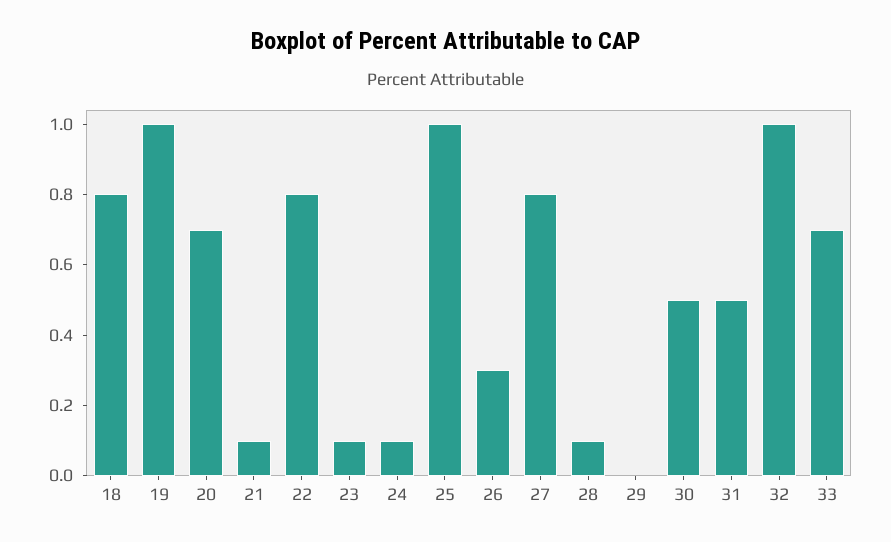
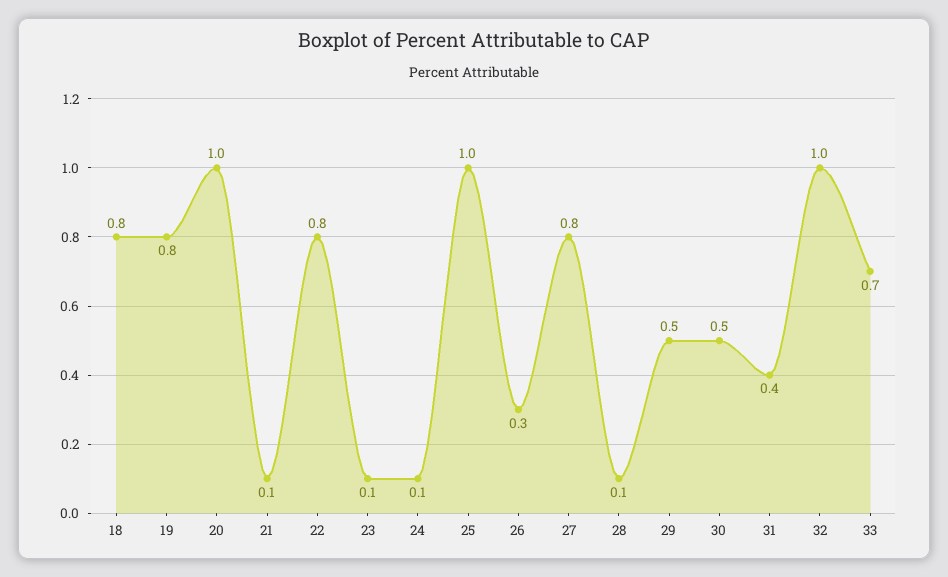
19: 1 -> 0.8
20: 0.7 -> 1
29: 0 -> 0.5
31: 0.5 -> 0.4

